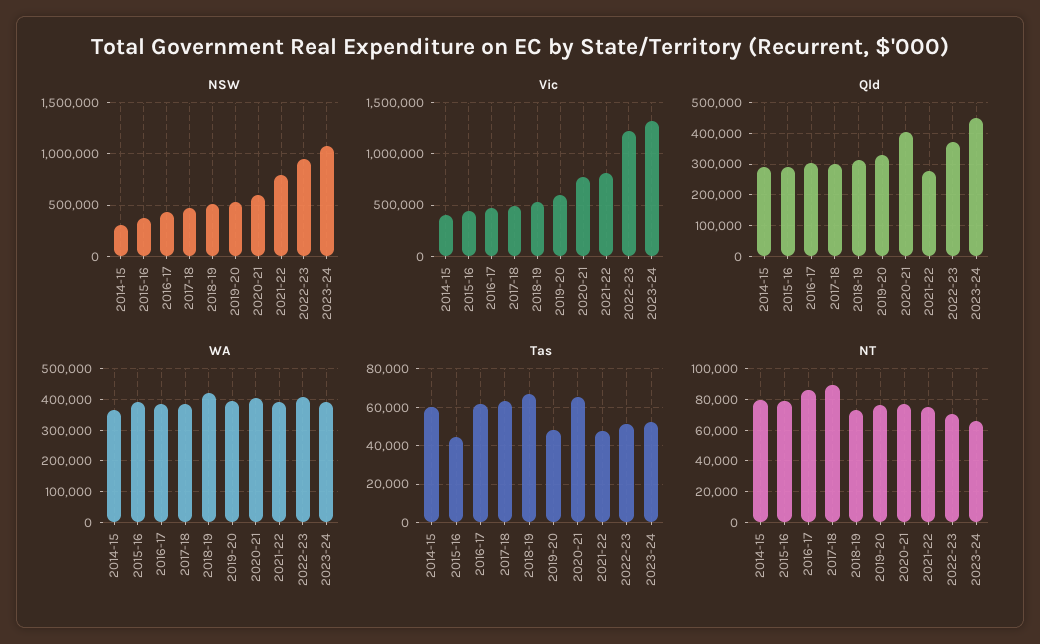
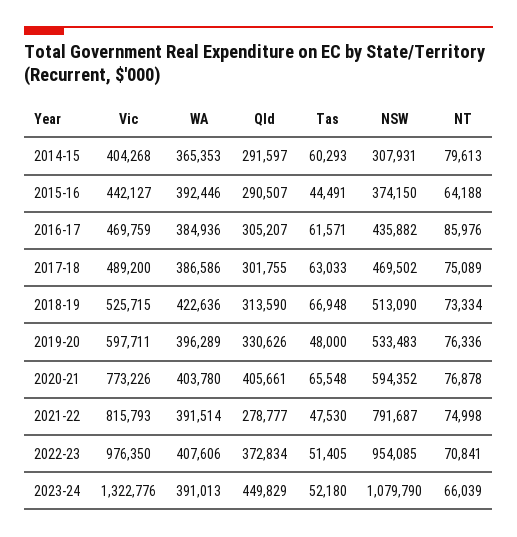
Vic, 2022-23: 1200000 -> 976350
NT, 2015-16: 80000 -> 64188
NT, 2017-18: 90000 -> 75089

